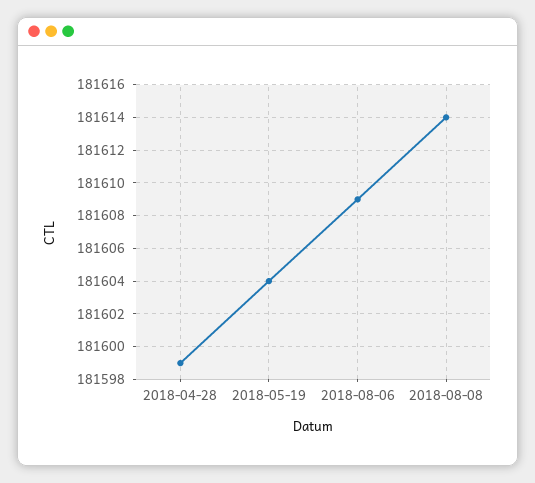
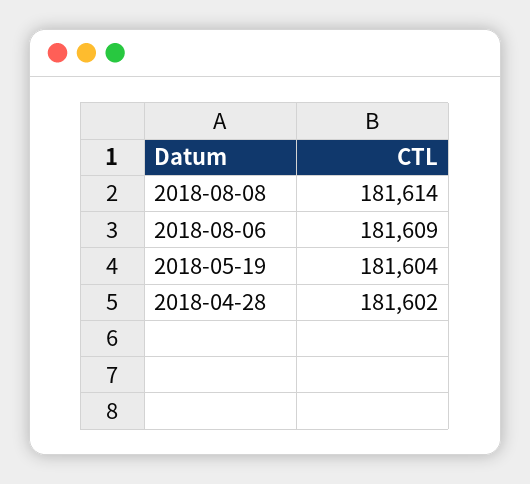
2018-04-28: 181599 -> 181602

